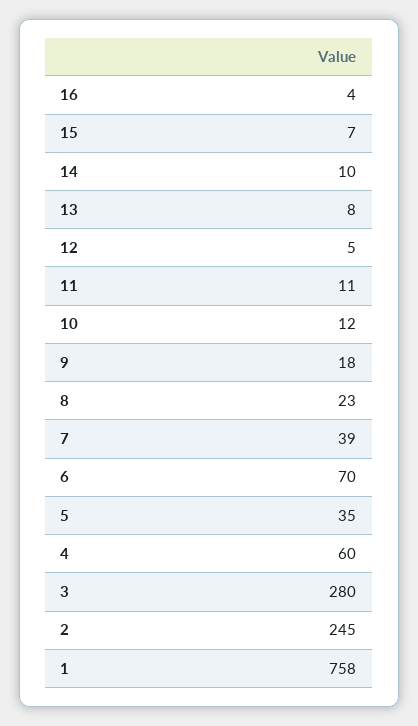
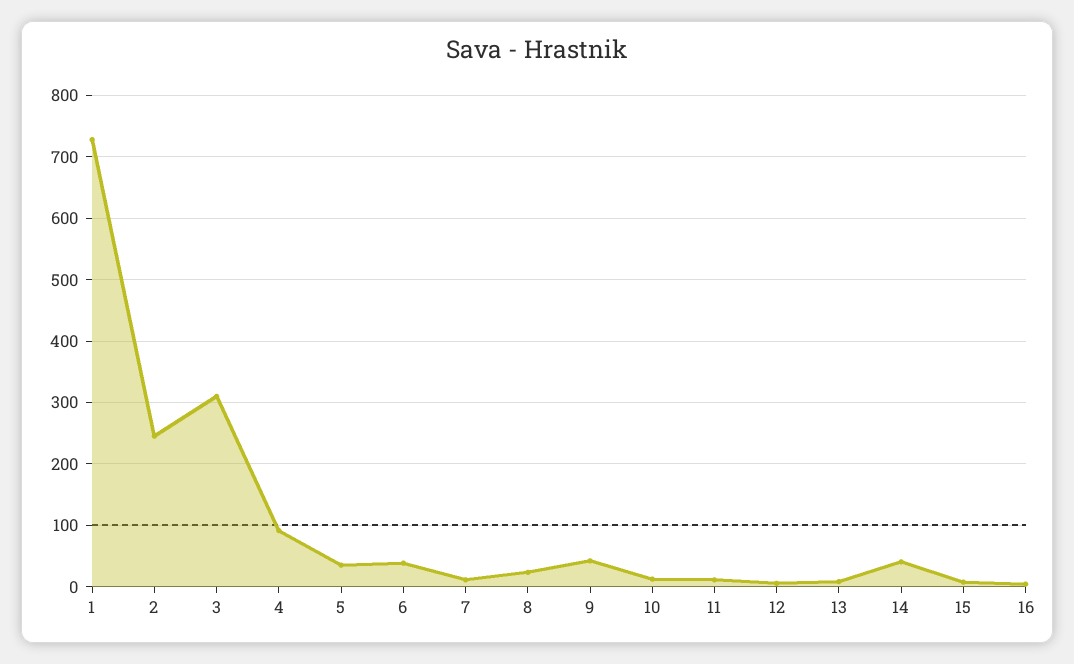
14: 10 -> 40
9: 18 -> 40
7: 39 -> 10
6: 70 -> 40
4: 60 -> 90
3: 280 -> 310
1: 758 -> 730

